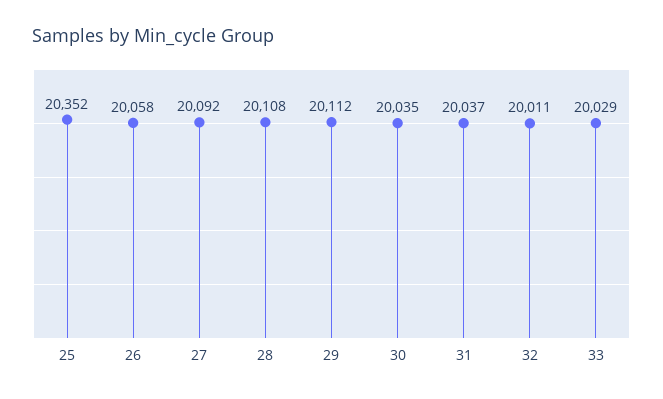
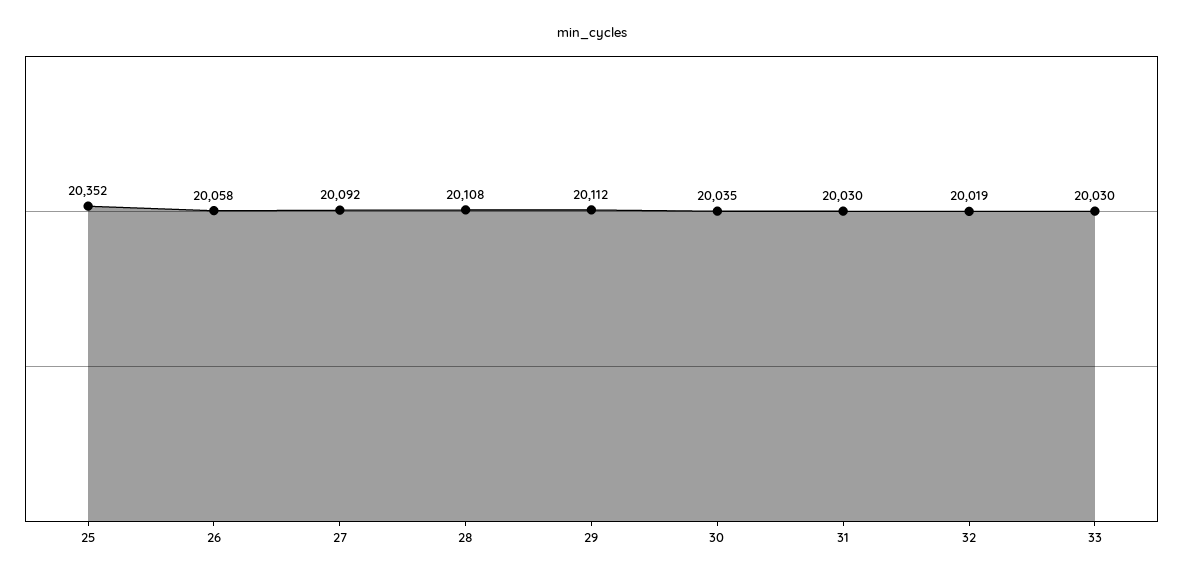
31: 20037 -> 20030
32: 20011 -> 20019
33: 20029 -> 20030

